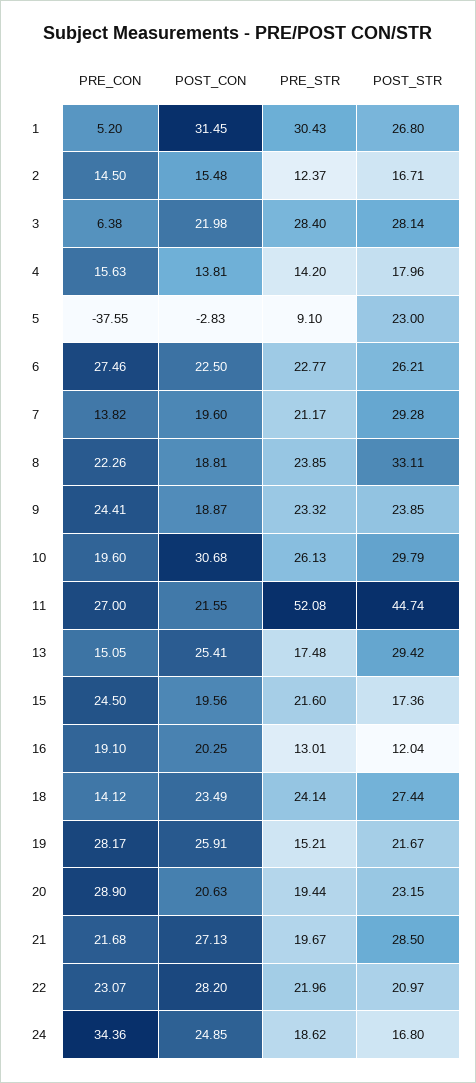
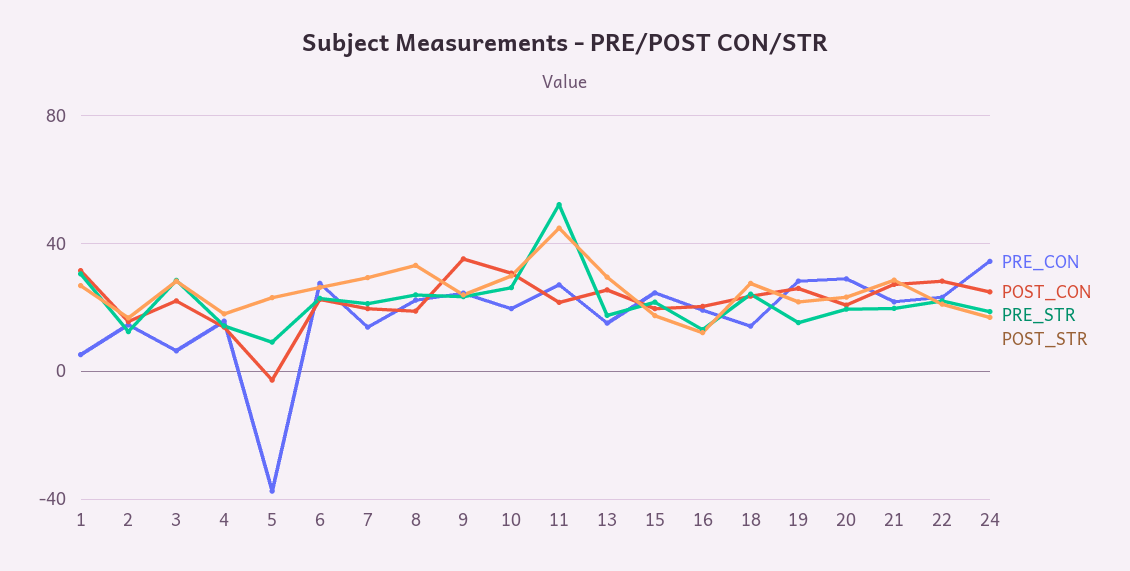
POST_CON, 9: 18.87 -> 35

